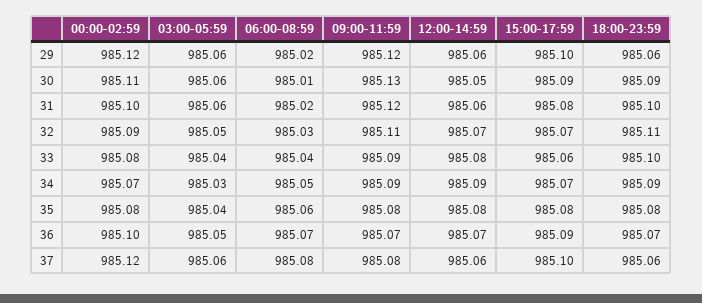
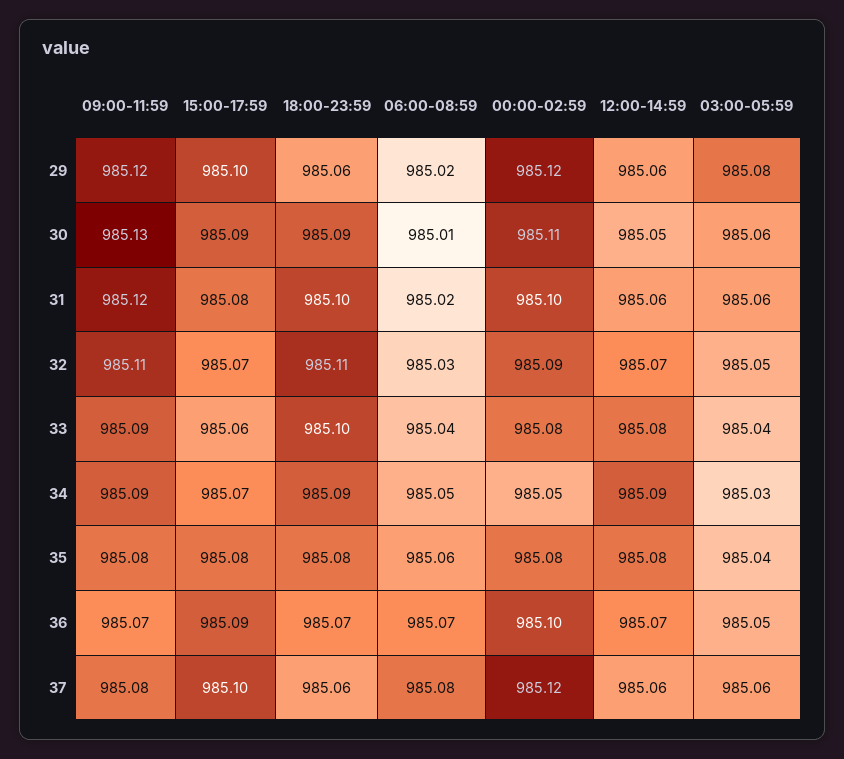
03:00-05:59, 29: 985.06 -> 985.08
00:00-02:59, 34: 985.07 -> 985.05

